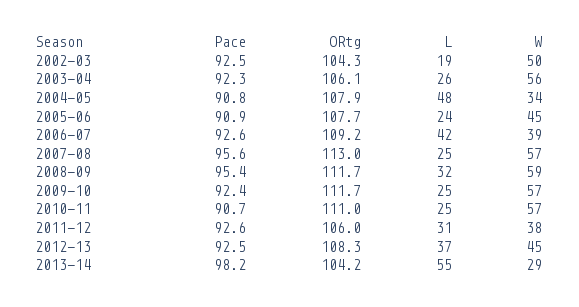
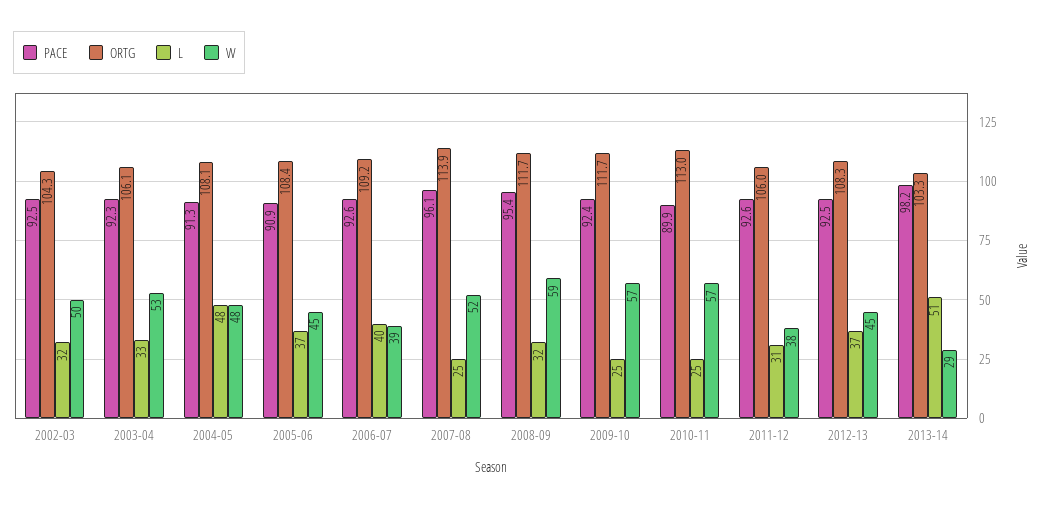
L, 2002-03: 19 -> 32
L, 2003-04: 26 -> 33
W, 2003-04: 56 -> 53
Pace, 2004-05: 90.8 -> 91.3
ORtg, 2004-05: 107.9 -> 108.1
W, 2004-05: 34 -> 48
ORtg, 2005-06: 107.7 -> 108.4
L, 2005-06: 24 -> 37
L, 2006-07: 42 -> 40
Pace, 2007-08: 95.6 -> 96.1
ORtg, 2007-08: 113 -> 113.9
W, 2007-08: 57 -> 52
Pace, 2010-11: 90.7 -> 89.9
ORtg, 2010-11: 111 -> 113
ORtg, 2013-14: 104.2 -> 103.3
L, 2013-14: 55 -> 51

